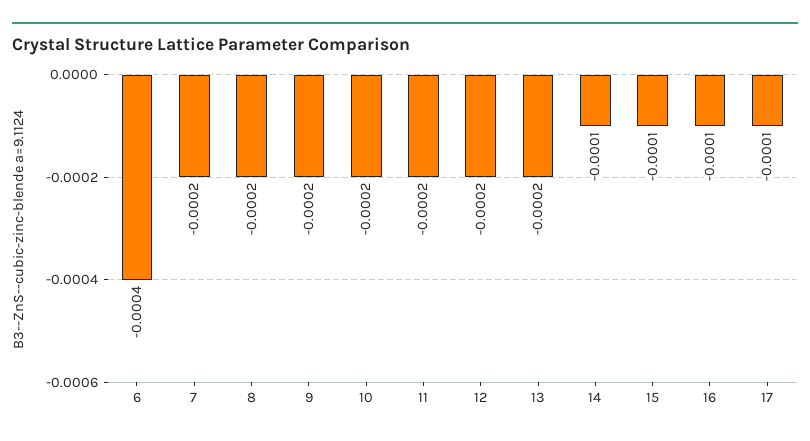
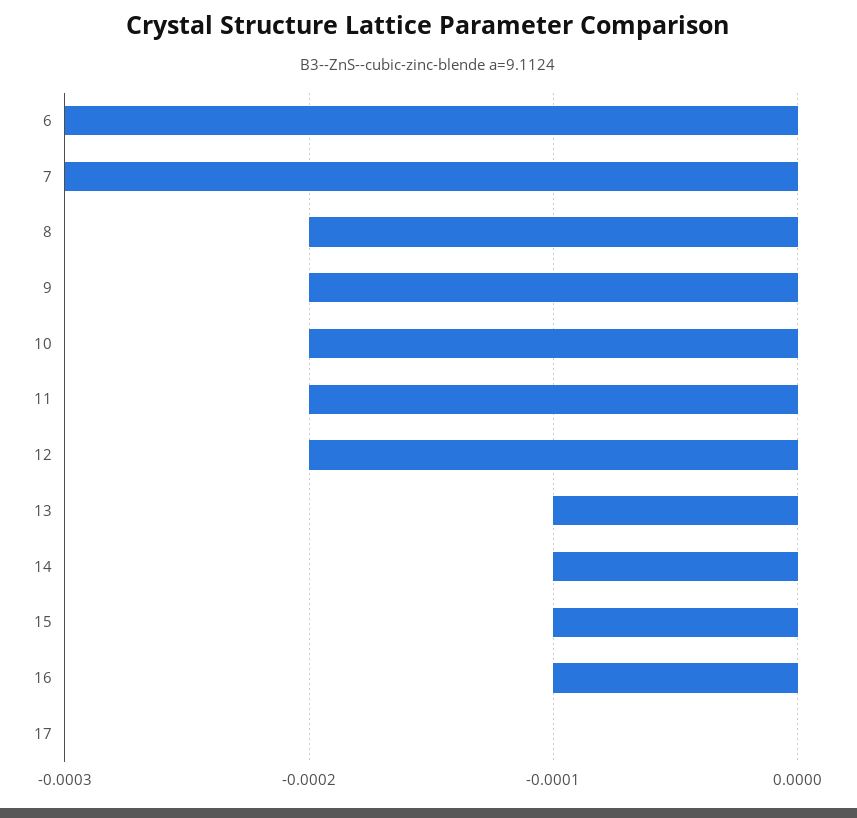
6: -0.0004 -> -0.0003
7: -0.0002 -> -0.0003
13: -0.0002 -> -0.0001
17: -0.0001 -> 0

